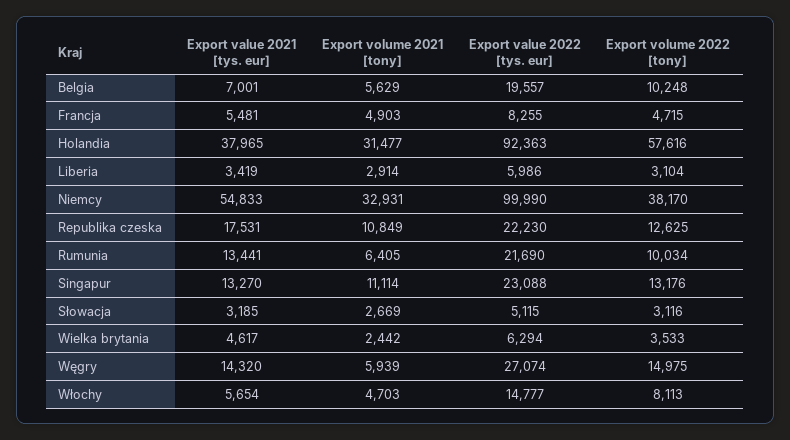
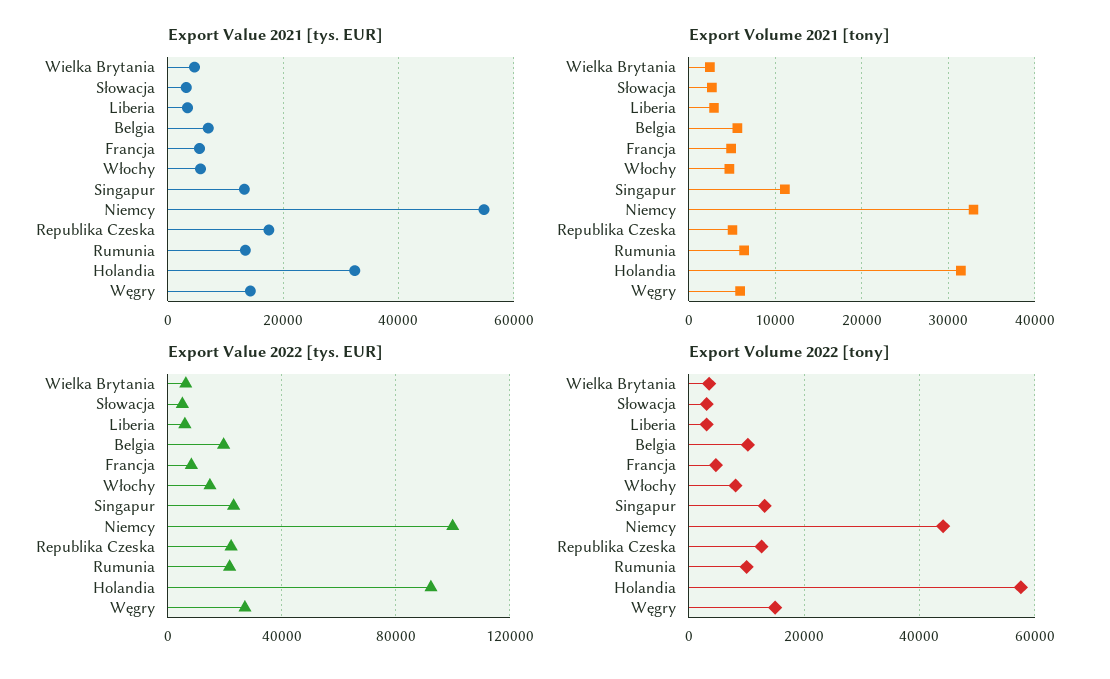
Export value 2021 [tys. eur], Holandia: 37965 -> 32000
Export volume 2022 [tony], Niemcy: 38170 -> 44000
Export volume 2021 [tony], Republika czeska: 10849 -> 5000

